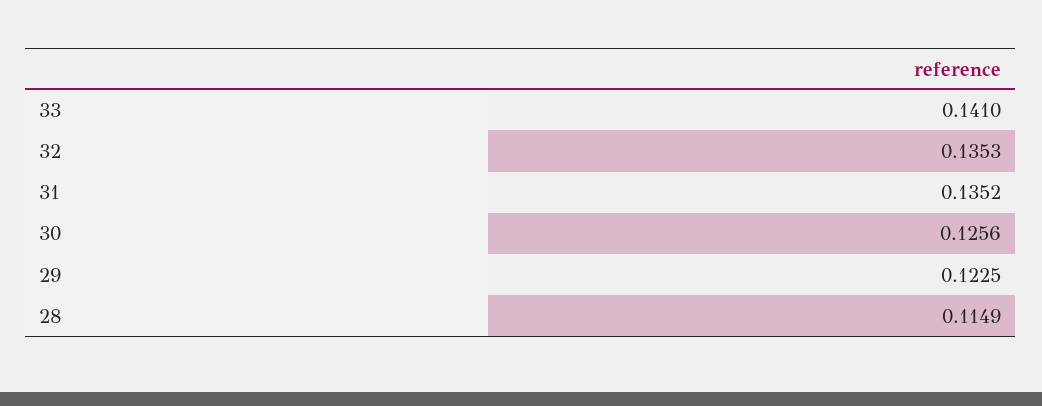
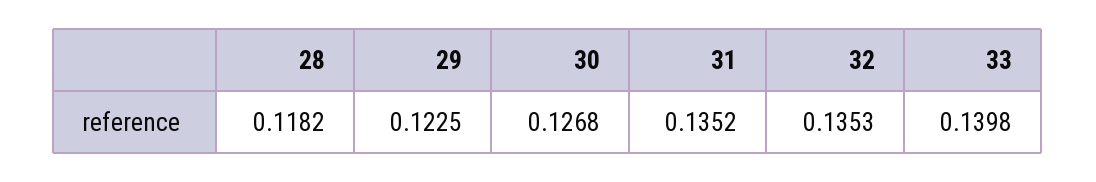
33: 0.141 -> 0.1398
30: 0.1256 -> 0.1268
28: 0.1149 -> 0.1182

